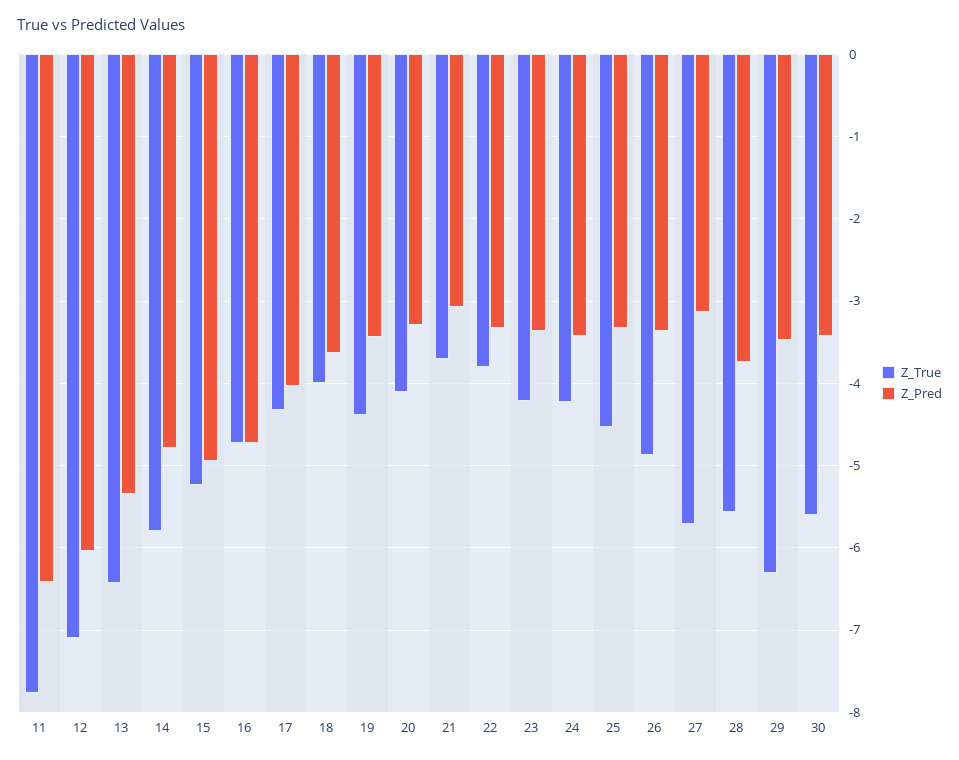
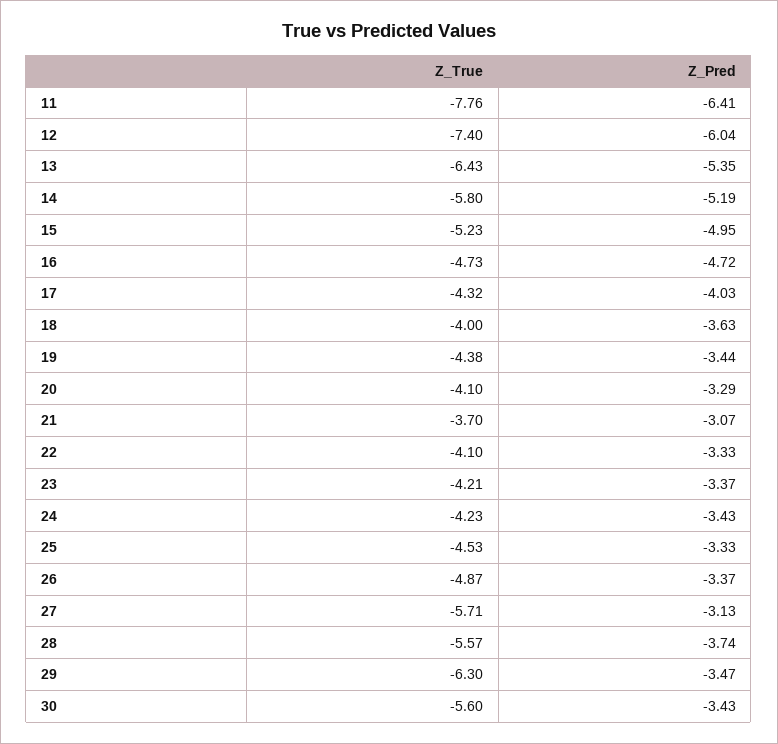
Z_True, 12: -7.1 -> -7.4
Z_Pred, 14: -4.8 -> -5.19
Z_True, 22: -3.8 -> -4.1

